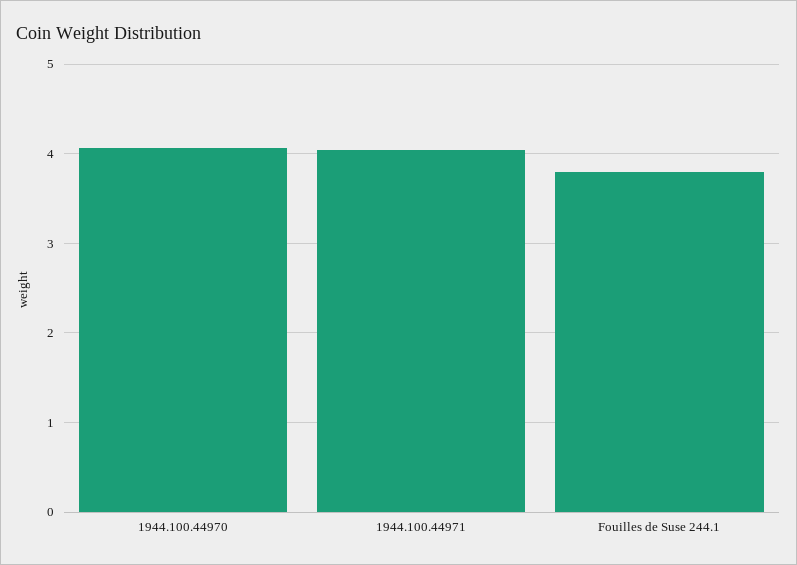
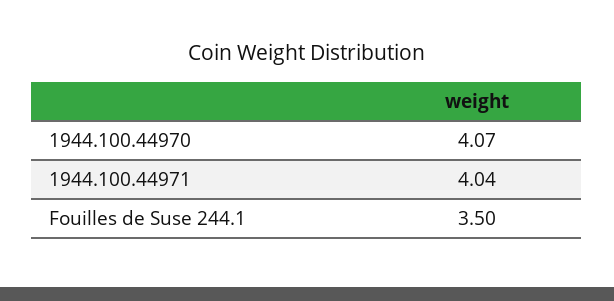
Fouilles de Suse 244.1: 3.8 -> 3.5

